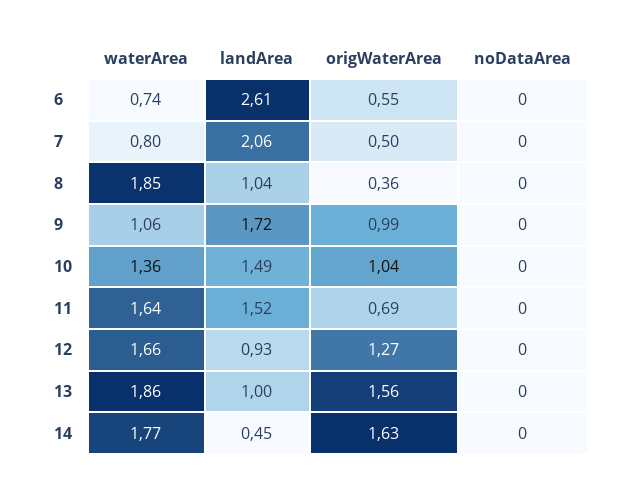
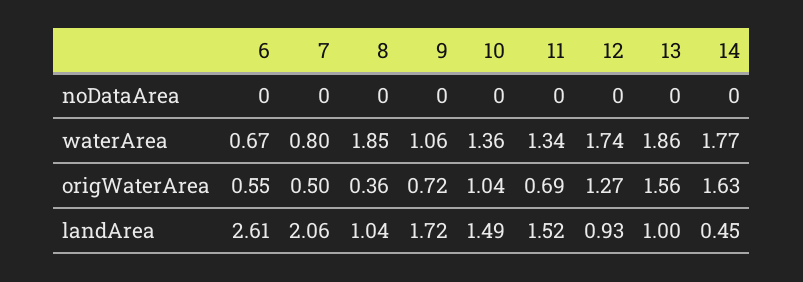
waterArea, 6: 0.74 -> 0.67
origWaterArea, 9: 0.99 -> 0.72
waterArea, 11: 1.64 -> 1.34
waterArea, 12: 1.66 -> 1.74

